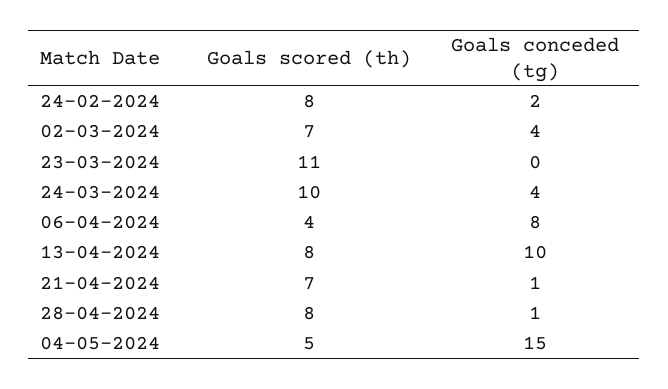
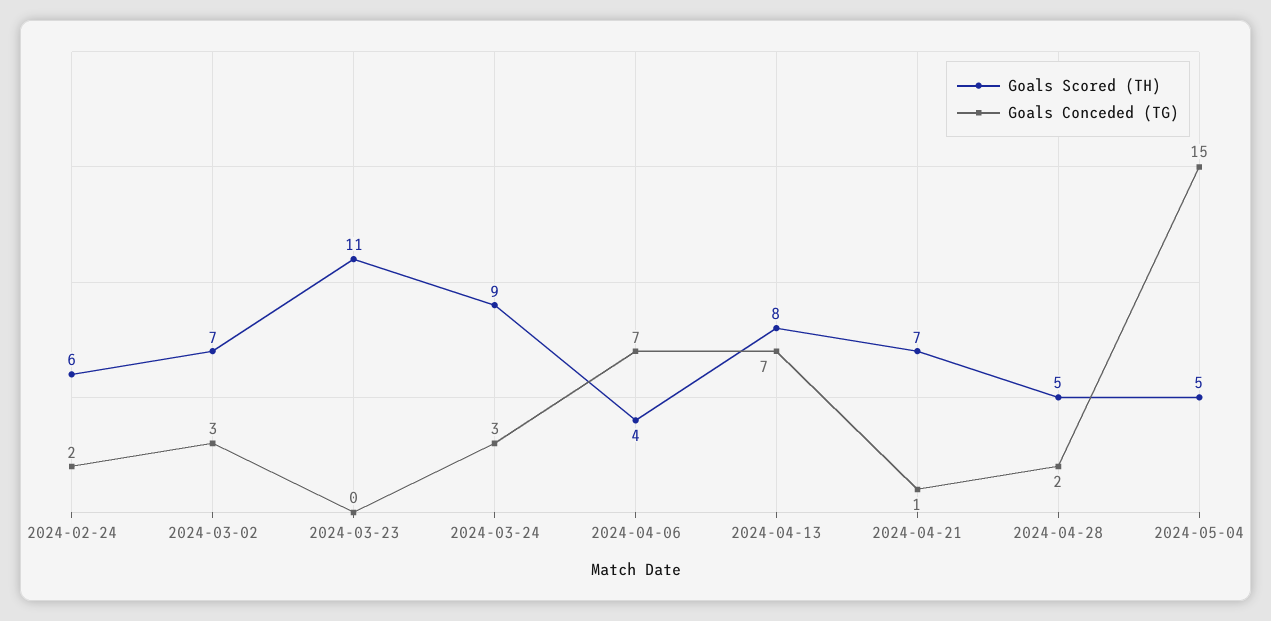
Goals scored (th), 24-02-2024: 8 -> 6
Goals conceded (tg), 02-03-2024: 4 -> 3
Goals scored (th), 24-03-2024: 10 -> 9
Goals conceded (tg), 24-03-2024: 4 -> 3
Goals conceded (tg), 06-04-2024: 8 -> 7
Goals conceded (tg), 13-04-2024: 10 -> 7
Goals scored (th), 28-04-2024: 8 -> 5
Goals conceded (tg), 28-04-2024: 1 -> 2

